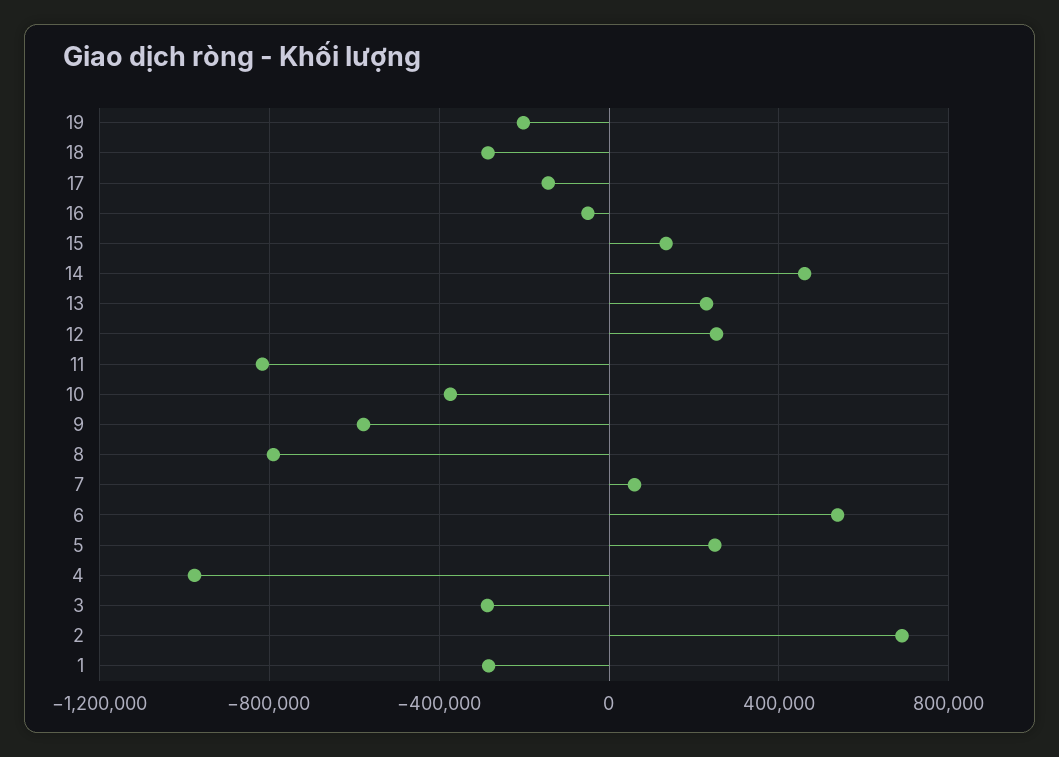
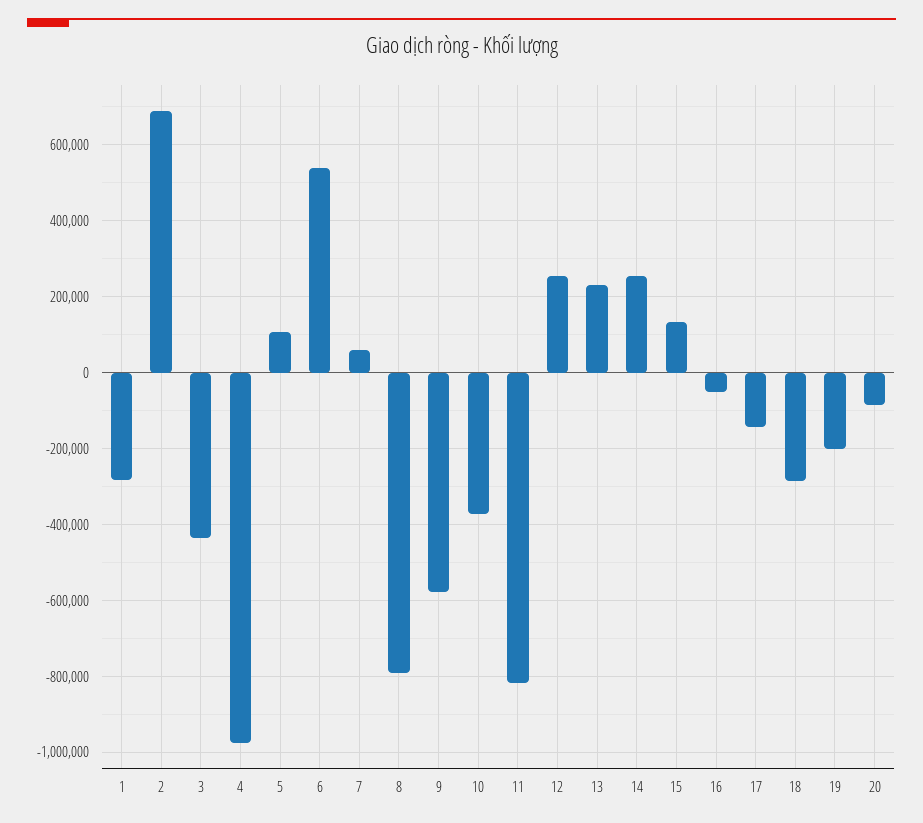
14: 450000 -> 260000
5: 250000 -> 100000
3: -300000 -> -440000
20: none -> -80000

